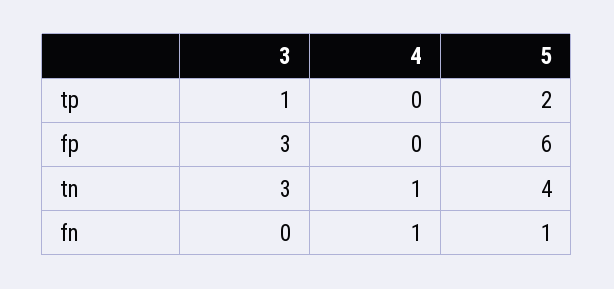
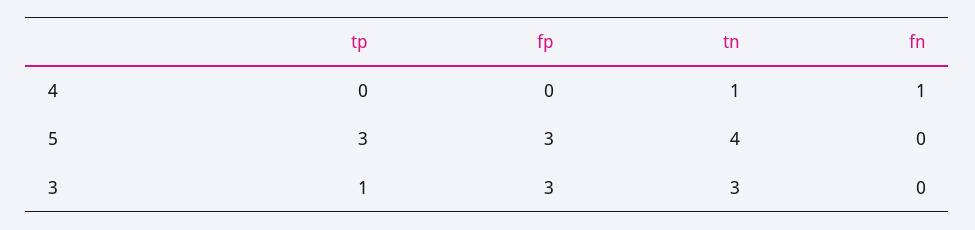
5, tp: 2 -> 3
5, fp: 6 -> 3
5, fn: 1 -> 0

